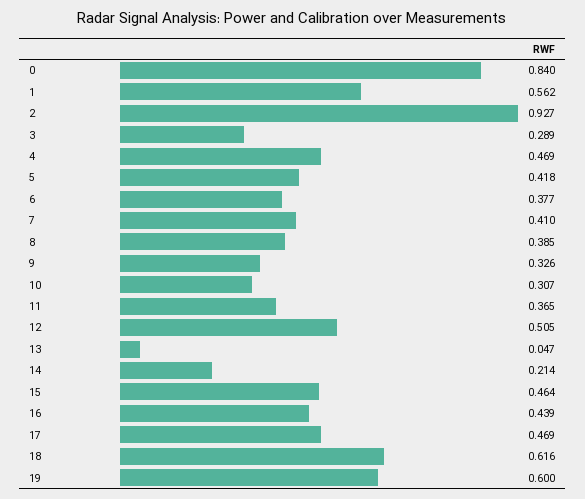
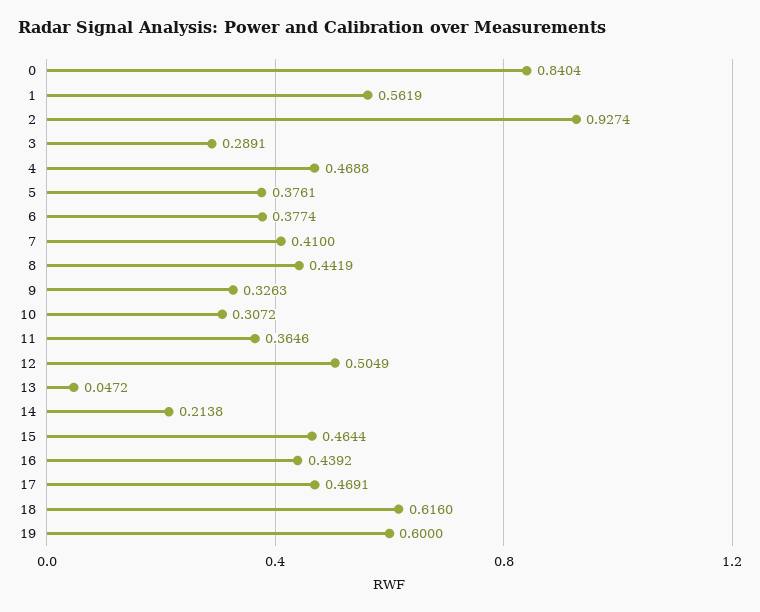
5: 0.418 -> 0.3761
8: 0.385 -> 0.4419

